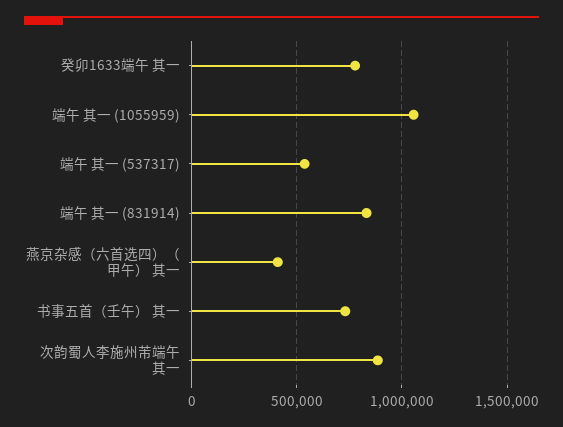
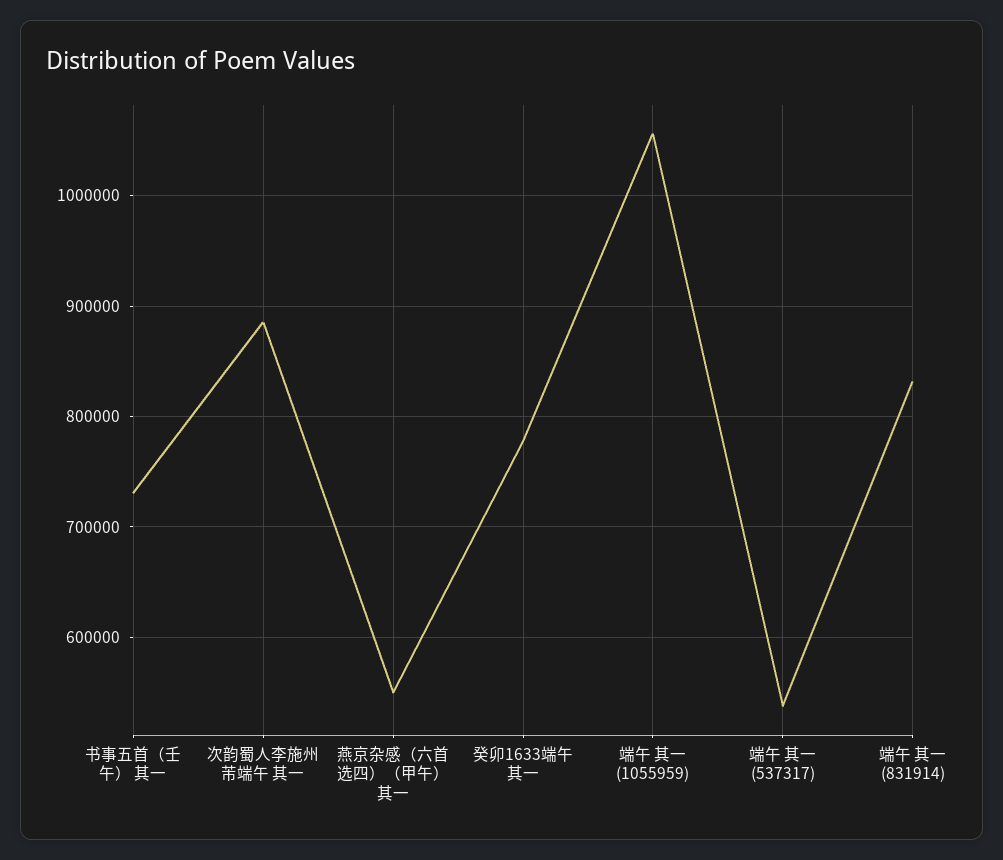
燕京杂感（六首选四）（甲午） 其一: 400000 -> 550000

